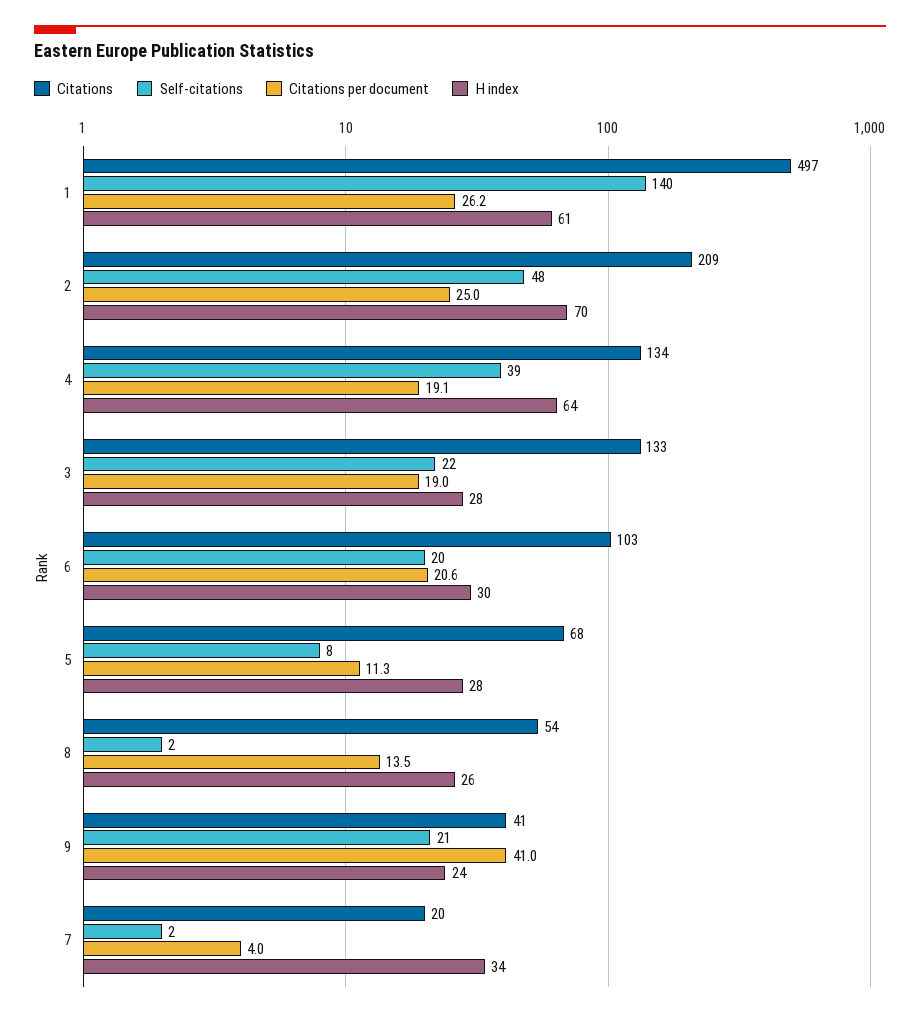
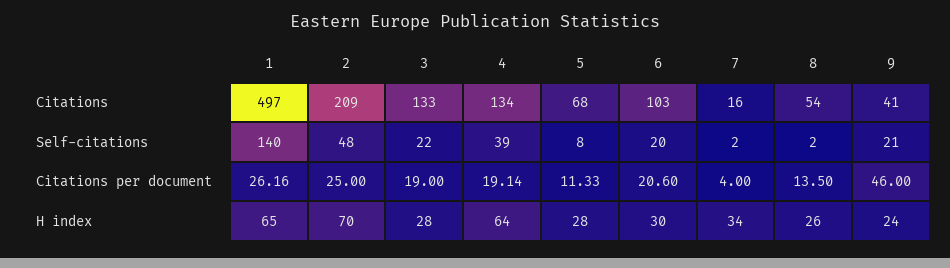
H index, 1: 61 -> 65
Citations per document, 9: 41 -> 46
Citations, 7: 20 -> 16

